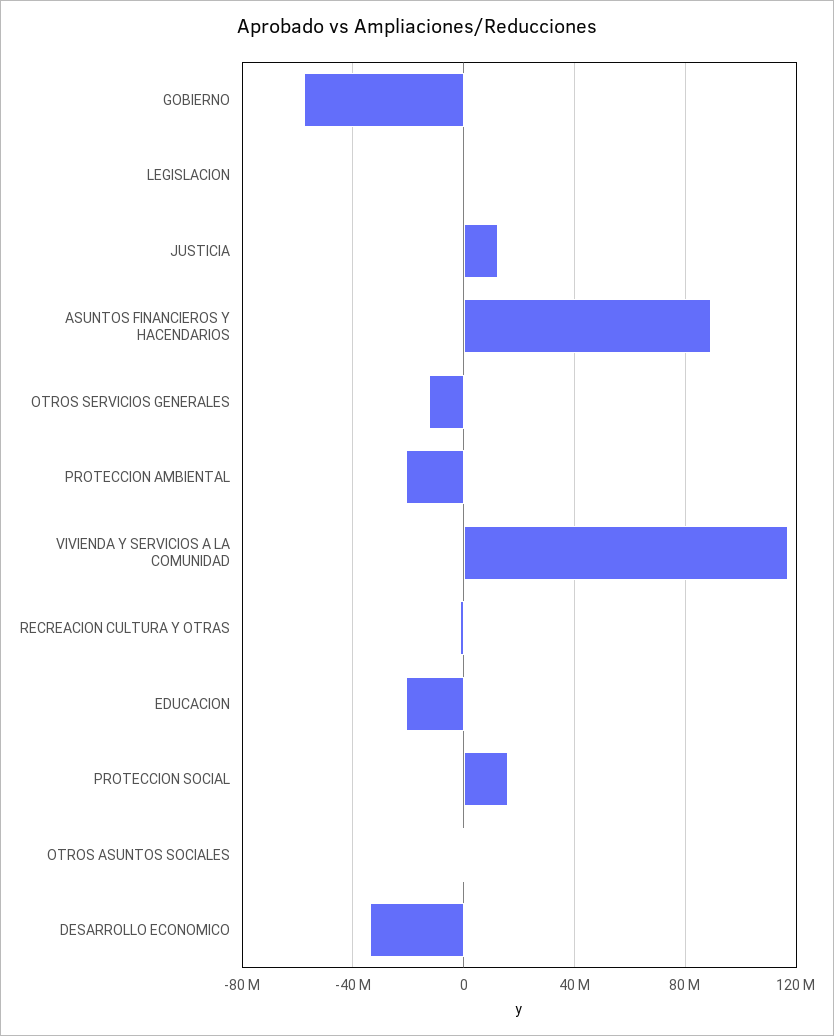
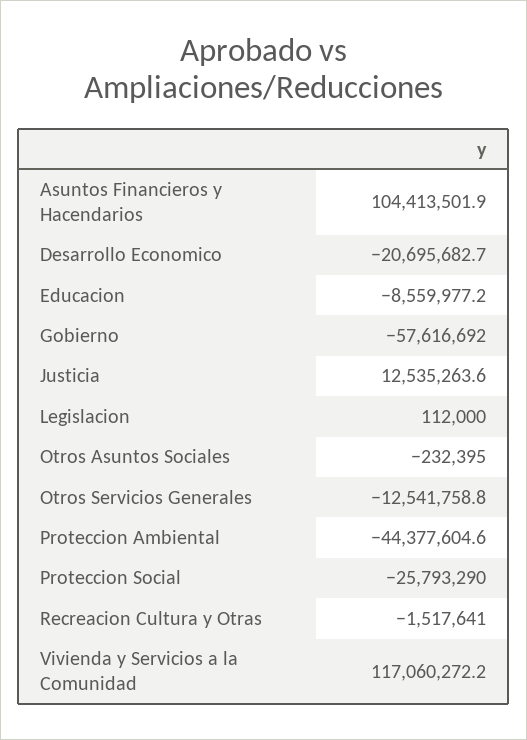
ASUNTOS FINANCIEROS Y HACENDARIOS: 90000000 -> 104413501.9
PROTECCION AMBIENTAL: -20000000 -> -44377604.6
EDUCACION: -20000000 -> -8559977.2
PROTECCION SOCIAL: 15000000 -> -25793290
DESARROLLO ECONOMICO: -35000000 -> -20695682.7

